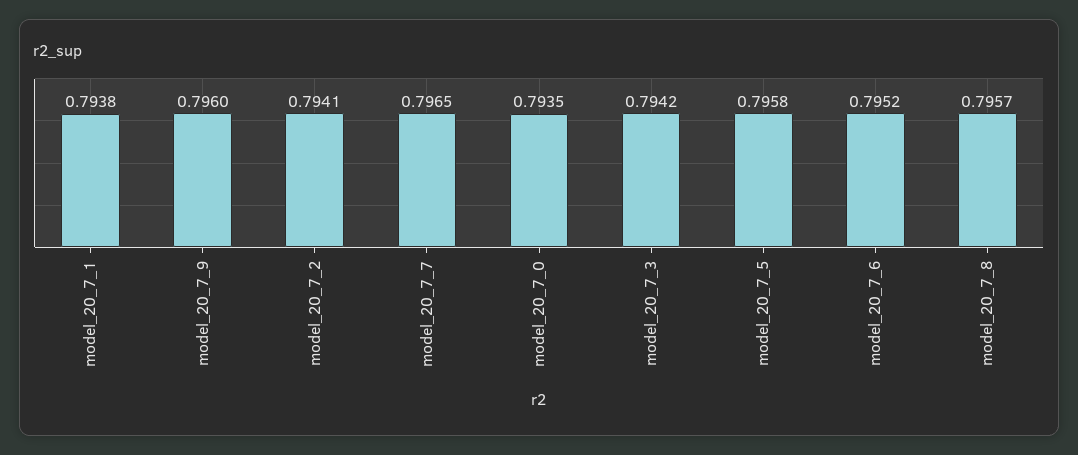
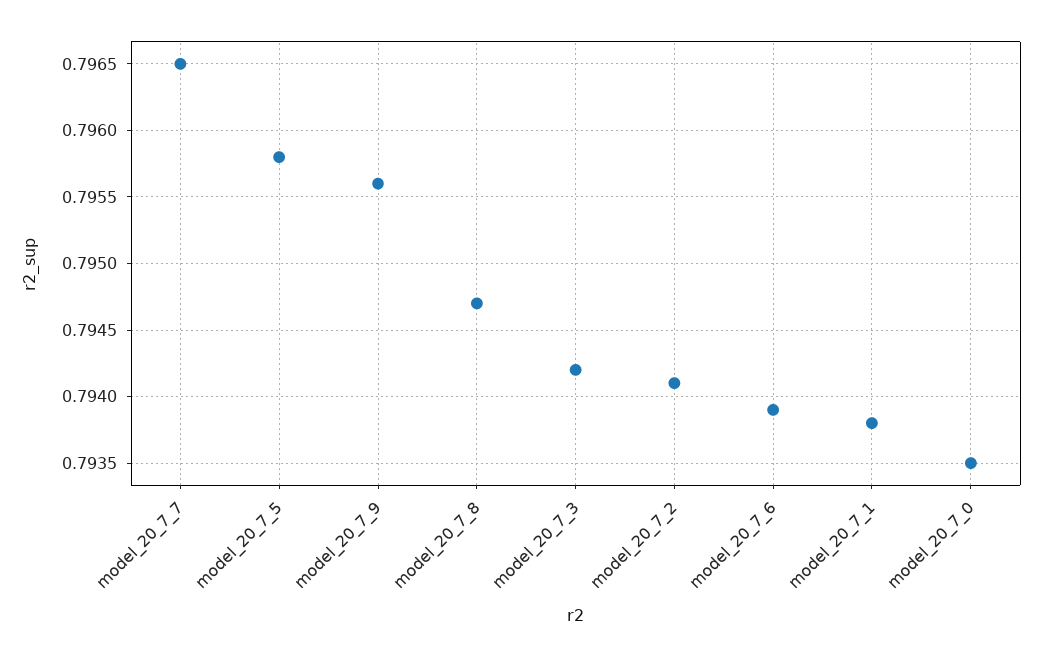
model_20_7_9: 0.796 -> 0.7956
model_20_7_6: 0.7952 -> 0.7939
model_20_7_8: 0.7957 -> 0.7947

